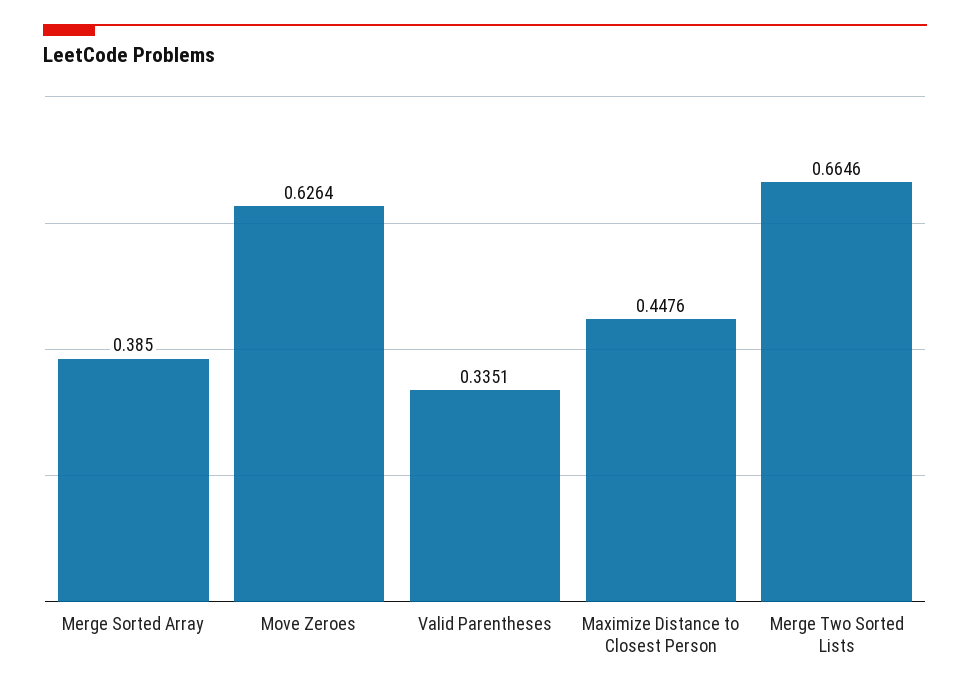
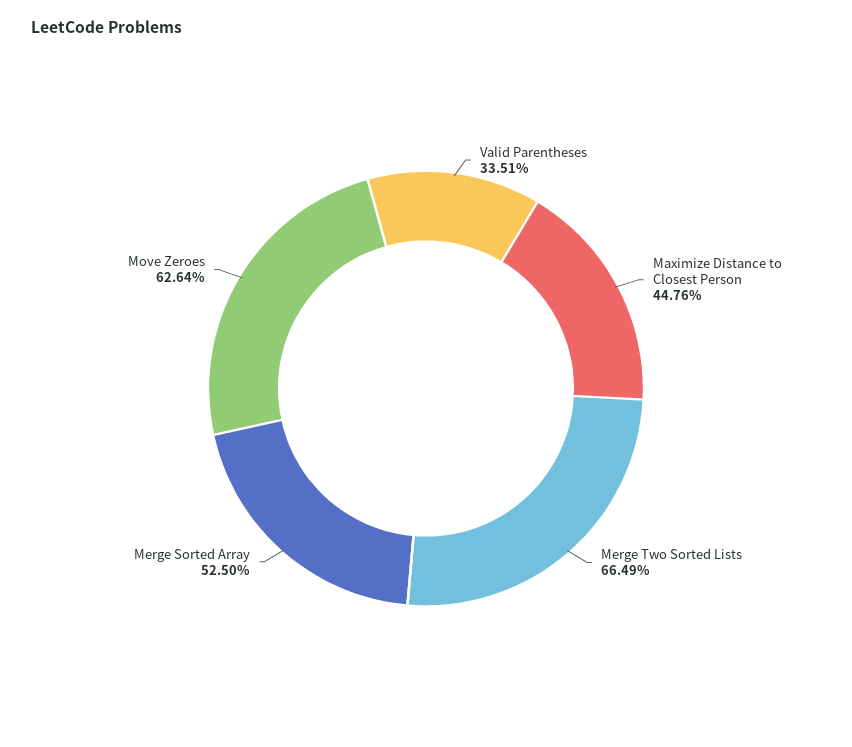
Merge Sorted Array: 0.385 -> 0.525
Merge Two Sorted Lists: 0.6646 -> 0.6649

